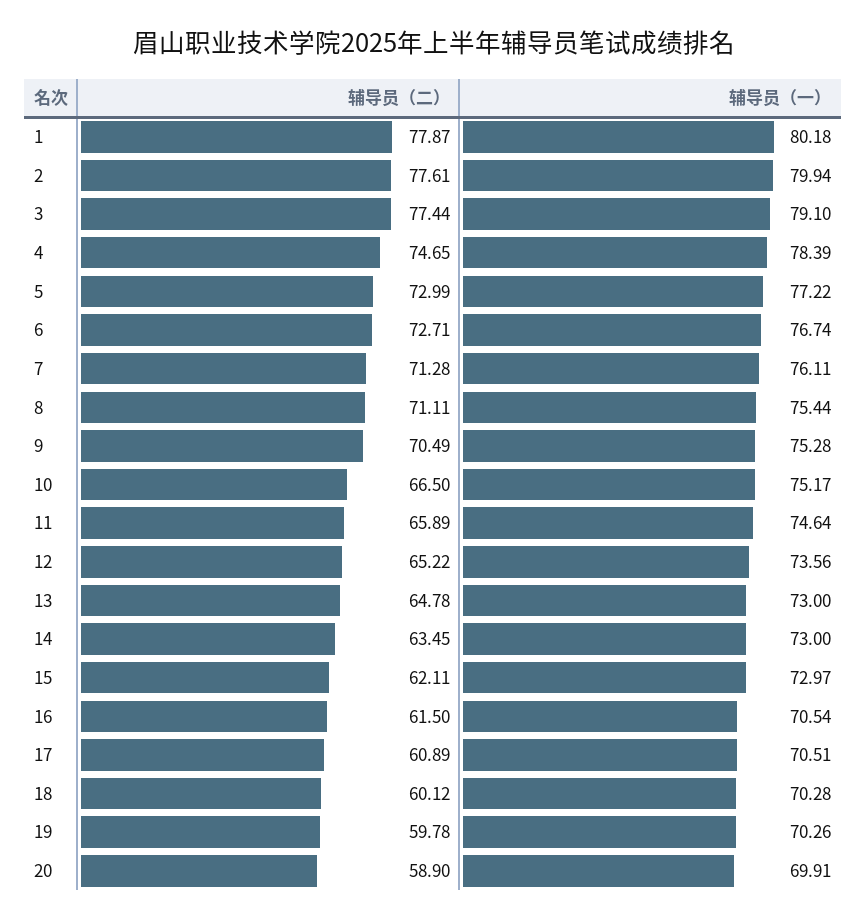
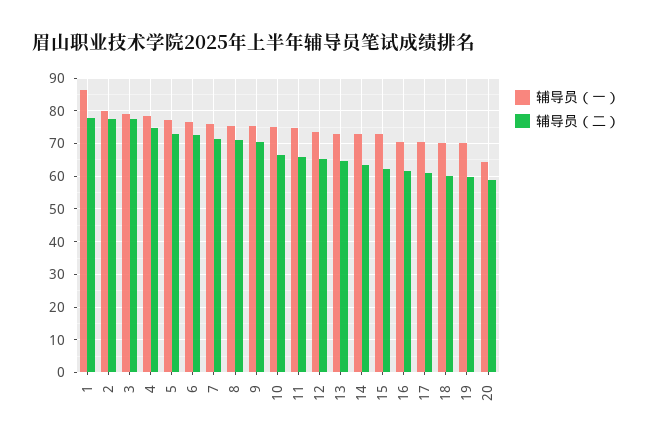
辅导员（一）, 1: 80.18 -> 86
辅导员（一）, 20: 69.91 -> 64

